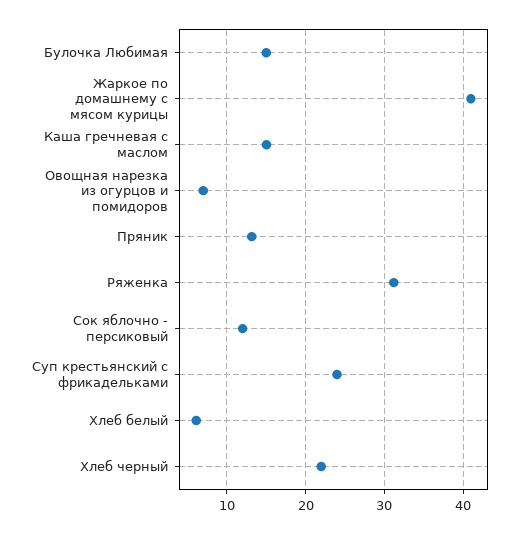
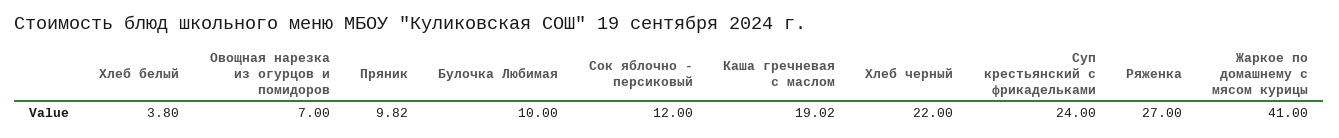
Булочка Любимая: 15 -> 10
Каша гречневая с маслом: 15 -> 19.02
Пряник: 13 -> 9.82
Ряженка: 31 -> 27
Хлеб белый: 6 -> 3.8

